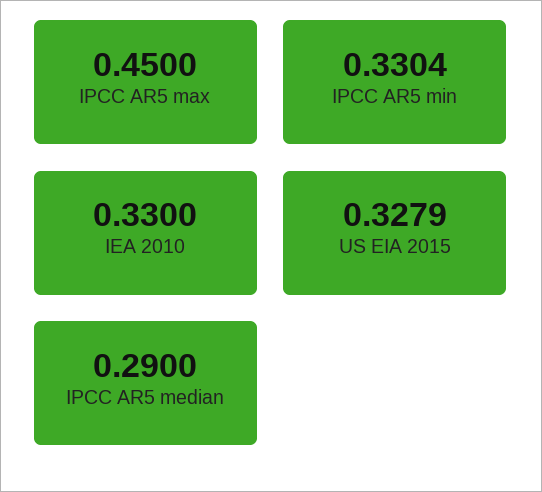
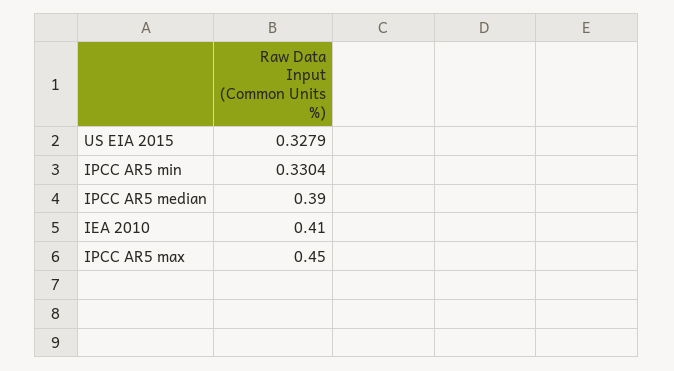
IEA 2010: 0.33 -> 0.41
IPCC AR5 median: 0.29 -> 0.39

